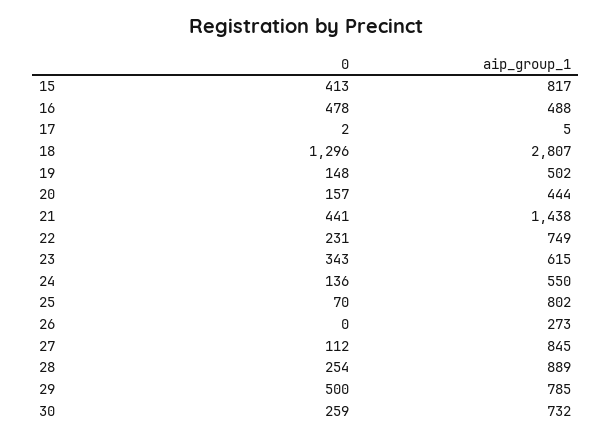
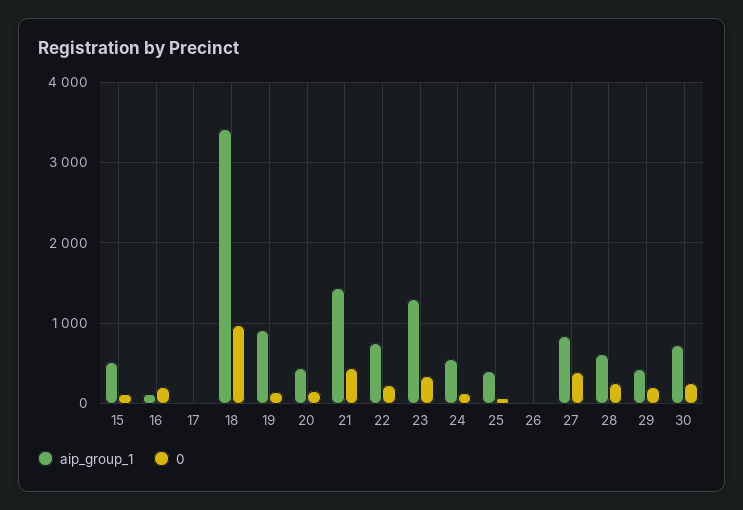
0, 15: 413 -> 100
aip_group_1, 15: 817 -> 500
0, 16: 478 -> 200
aip_group_1, 16: 488 -> 100
0, 18: 1296 -> 1000
aip_group_1, 18: 2807 -> 3400
aip_group_1, 19: 502 -> 900
aip_group_1, 23: 615 -> 1300
aip_group_1, 25: 802 -> 400
aip_group_1, 26: 273 -> 0
0, 27: 112 -> 400
aip_group_1, 28: 889 -> 600
0, 29: 500 -> 200
aip_group_1, 29: 785 -> 400

